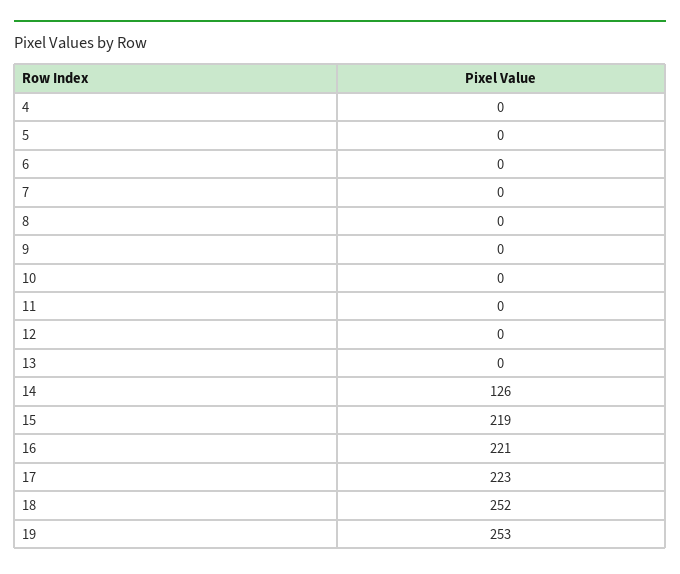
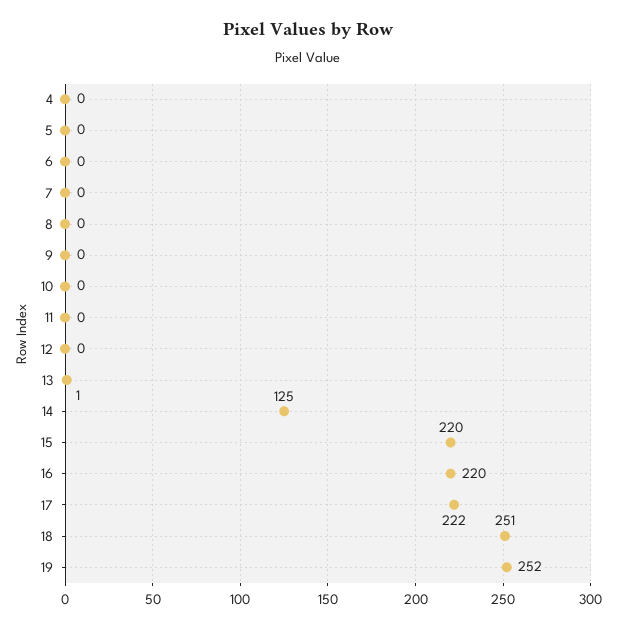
13: 0 -> 1
14: 126 -> 125
15: 219 -> 220
16: 221 -> 220
17: 223 -> 222
18: 252 -> 251
19: 253 -> 252

